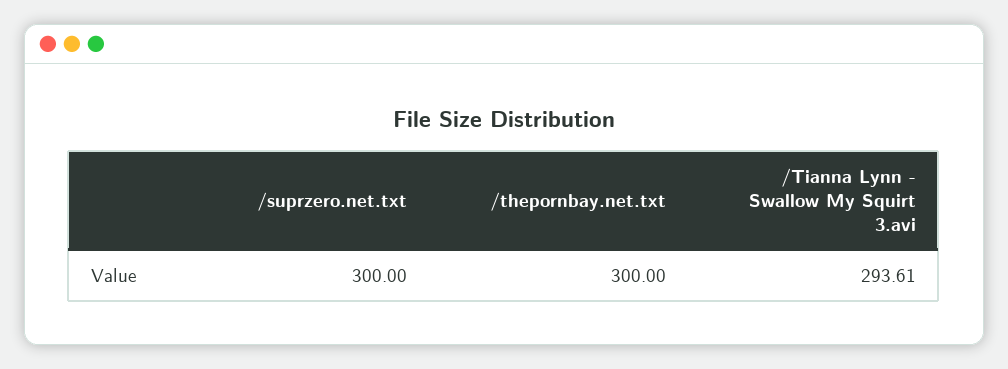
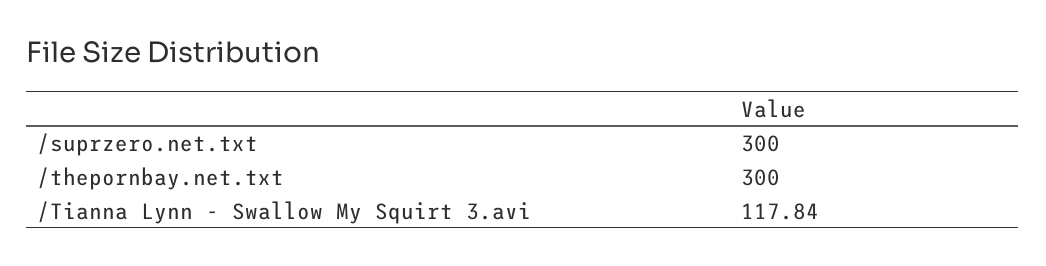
/Tianna Lynn - Swallow My Squirt 3.avi: 293.61 -> 117.84

